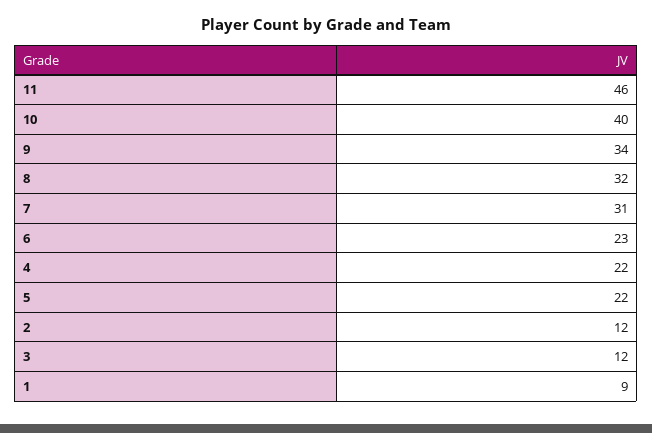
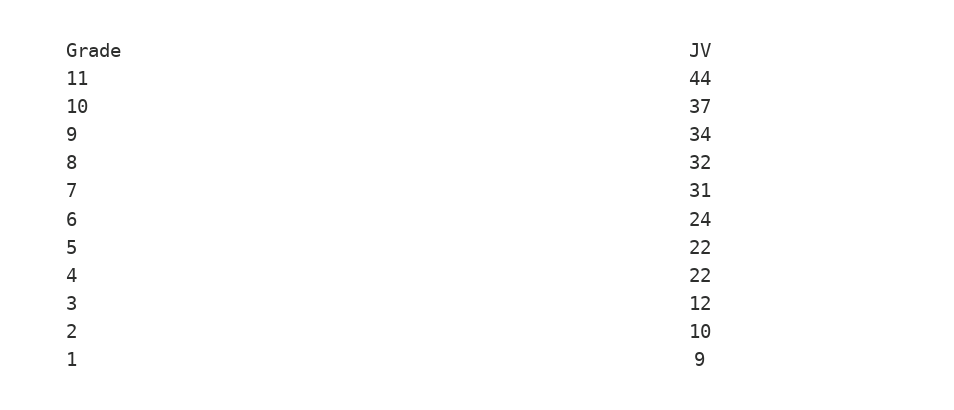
11: 46 -> 44
10: 40 -> 37
6: 23 -> 24
2: 12 -> 10

